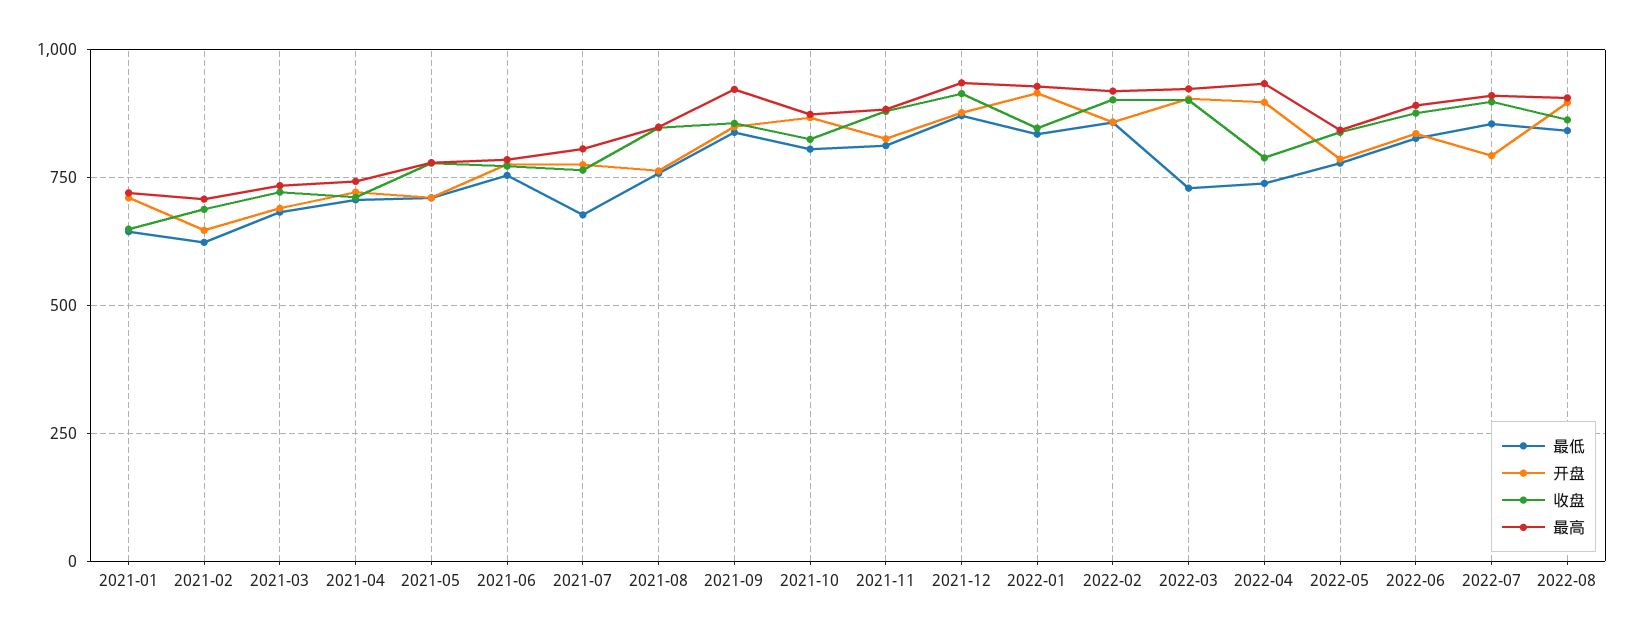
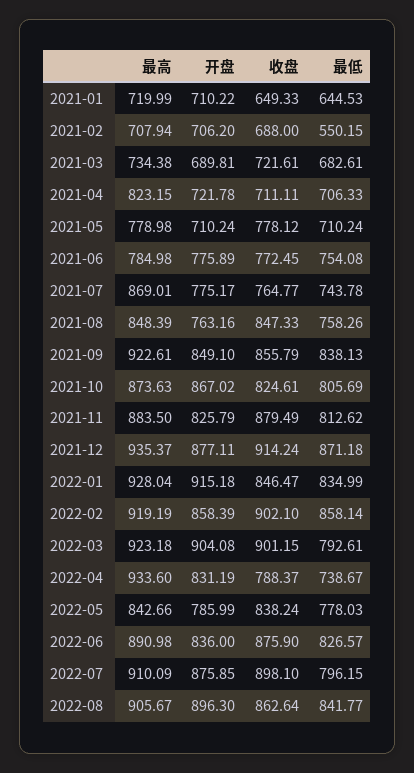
最低, 2021-02: 625 -> 550.15
开盘, 2021-02: 650 -> 706.2
最高, 2021-04: 750 -> 823.15
最低, 2021-07: 675 -> 743.78
最高, 2021-07: 800 -> 869.01
最低, 2022-03: 725 -> 792.61
开盘, 2022-04: 900 -> 831.19
最低, 2022-07: 850 -> 796.15
开盘, 2022-07: 800 -> 875.85

